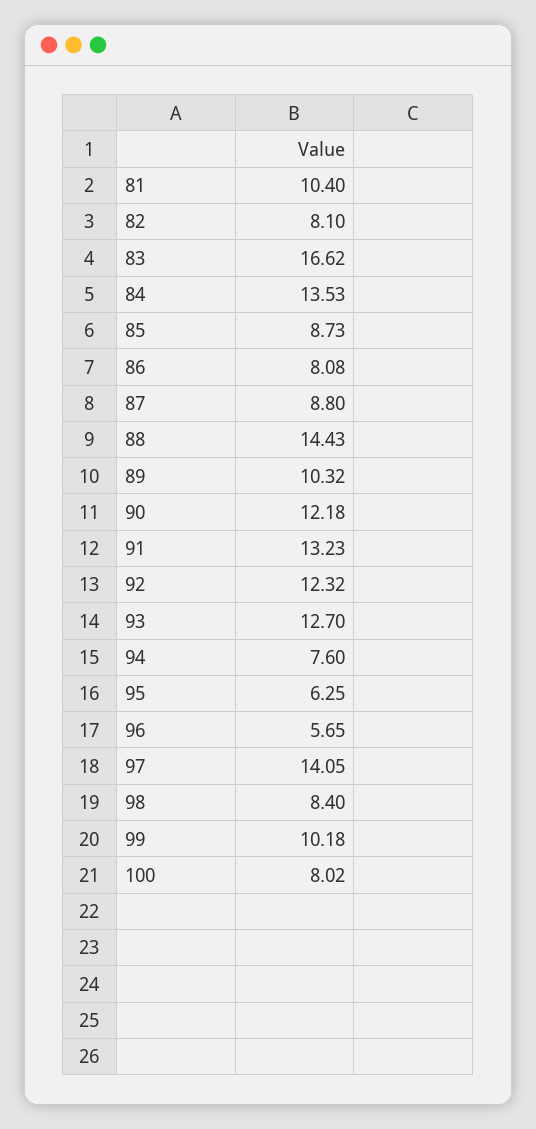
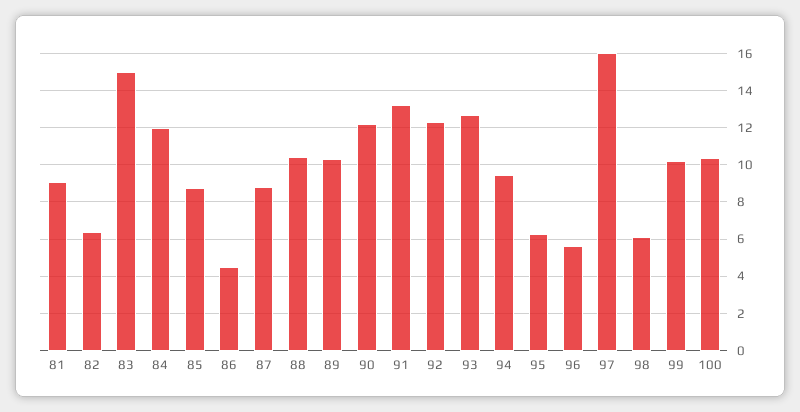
81: 10.4 -> 9
82: 8.1 -> 6.5
83: 16.62 -> 15
84: 13.53 -> 12
86: 8.08 -> 4.5
88: 14.43 -> 10.5
94: 7.6 -> 9.5
97: 14.05 -> 16
98: 8.4 -> 6
100: 8.02 -> 10.5

